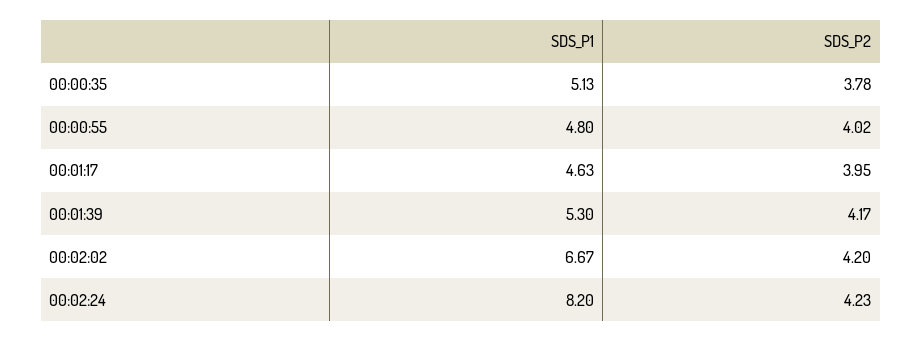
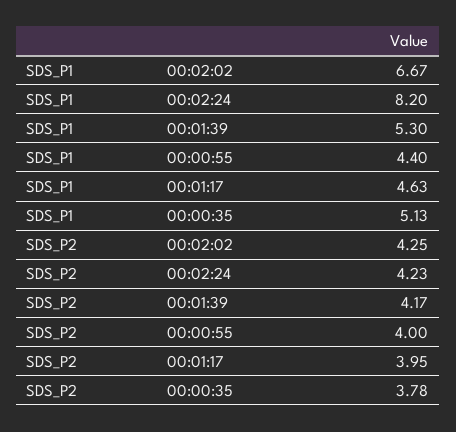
SDS_P1, 00:00:55: 4.8 -> 4.4
SDS_P2, 00:00:55: 4.02 -> 4
SDS_P2, 00:02:02: 4.2 -> 4.25

